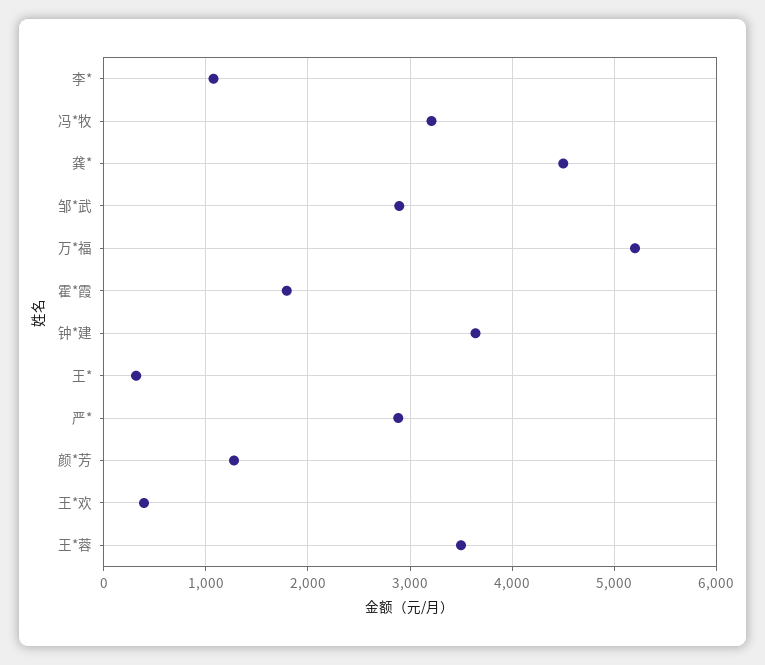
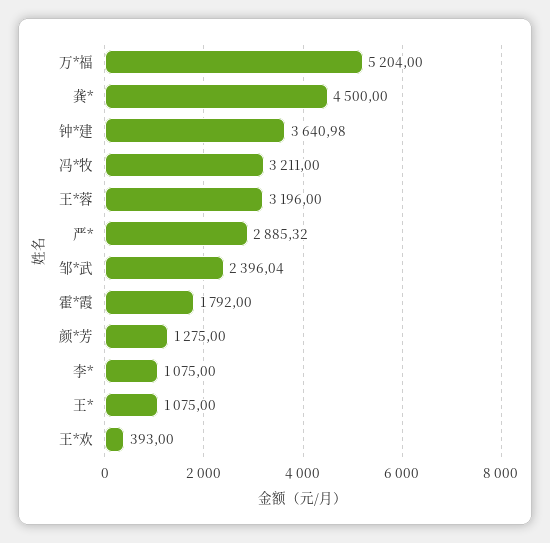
邹*武: 2900 -> 2396.04
王*: 300 -> 1075
王*蓉: 3500 -> 3196

